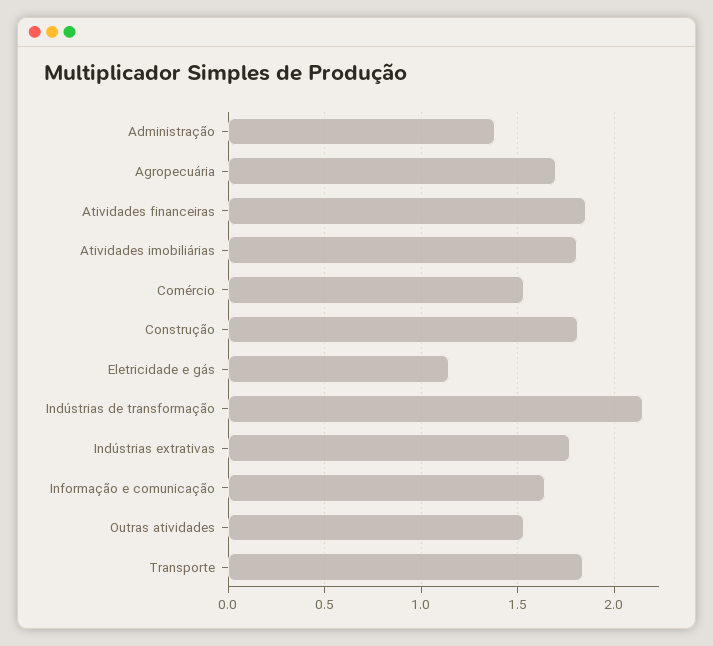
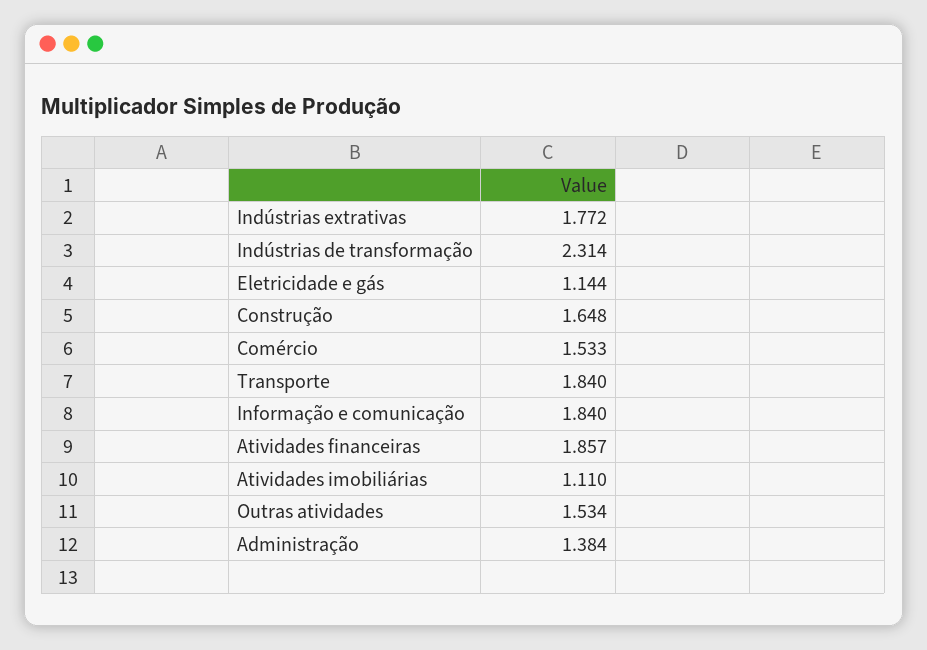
Agropecuária: 1.7 -> none
Atividades imobiliárias: 1.8 -> 1.11
Construção: 1.8 -> 1.648
Indústrias de transformação: 2.15 -> 2.314
Informação e comunicação: 1.65 -> 1.84

